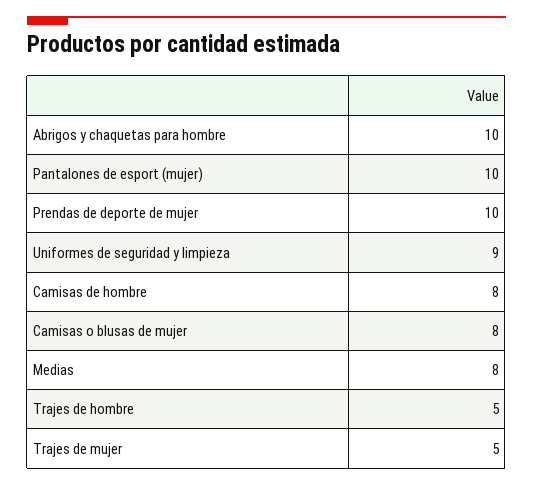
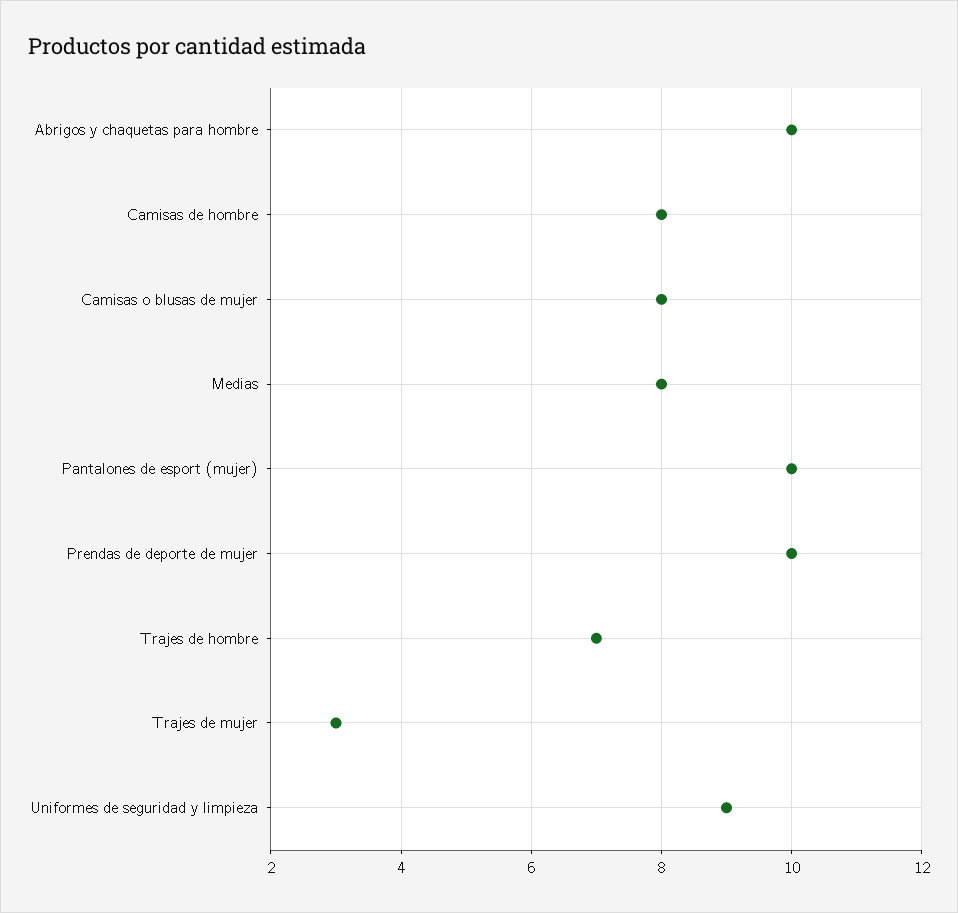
Trajes de hombre: 5 -> 7
Trajes de mujer: 5 -> 3

